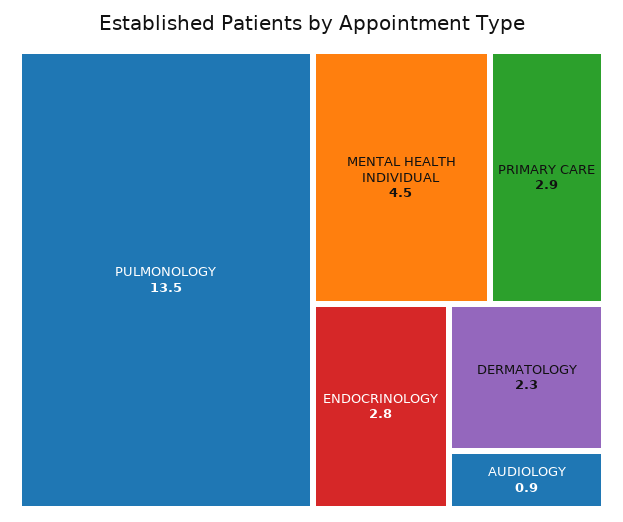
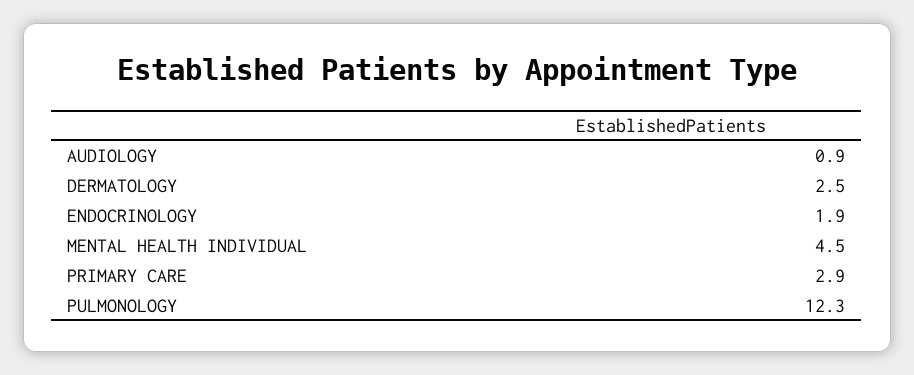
PULMONOLOGY: 13.5 -> 12.3
ENDOCRINOLOGY: 2.8 -> 1.9
DERMATOLOGY: 2.3 -> 2.5

